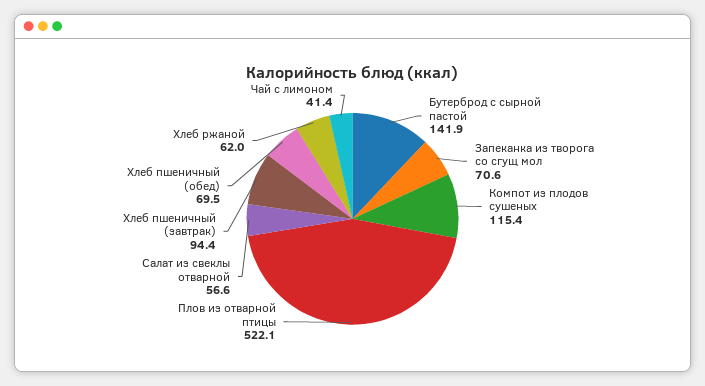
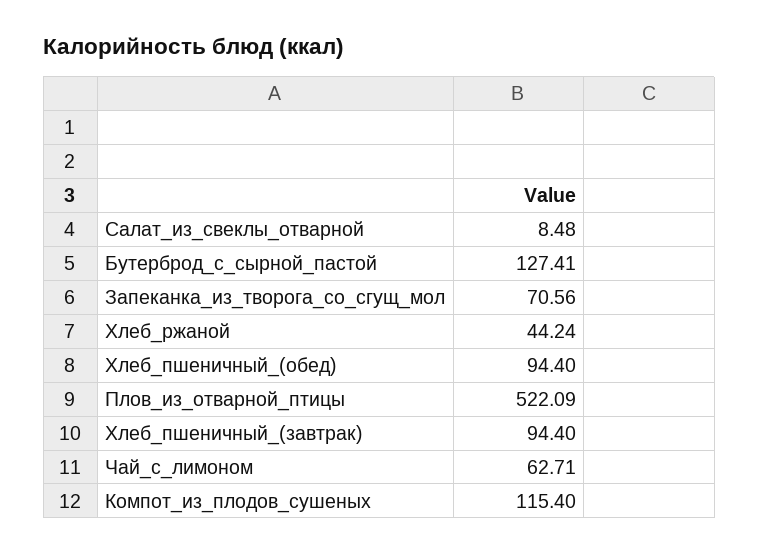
Бутерброд с сырной пастой: 141.9 -> 127.41
Салат из свеклы отварной: 56.6 -> 8.48
Хлеб пшеничный (обед): 69.5 -> 94.4
Хлеб ржаной: 62 -> 44.24
Чай с лимоном: 41.4 -> 62.71

